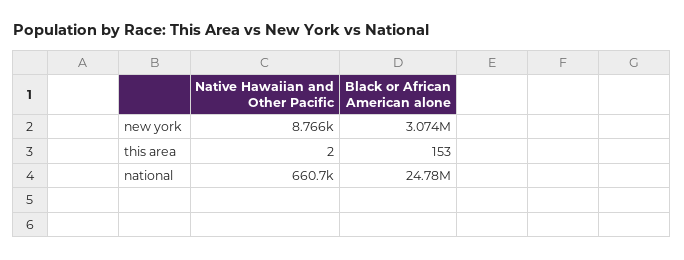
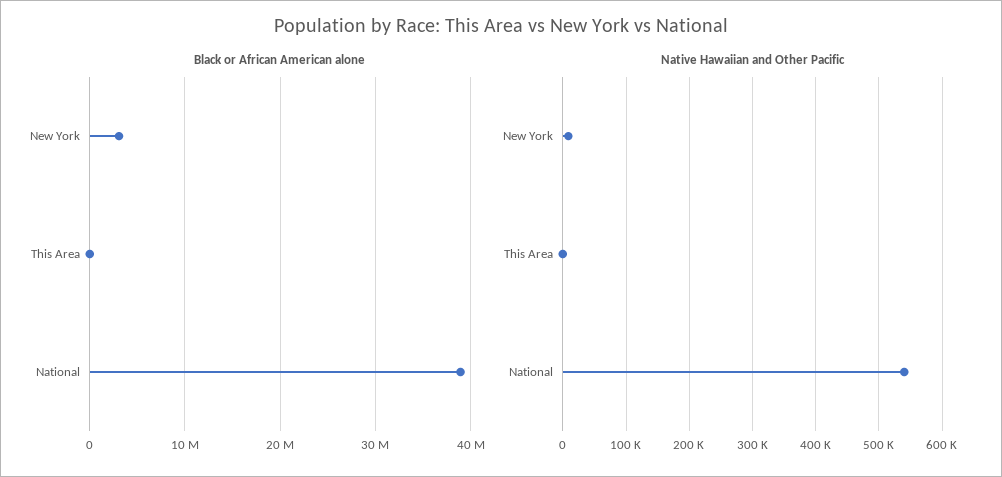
Native Hawaiian and Other Pacific, national: 660700 -> 540000
Black or African American alone, national: 24780000 -> 39000000

